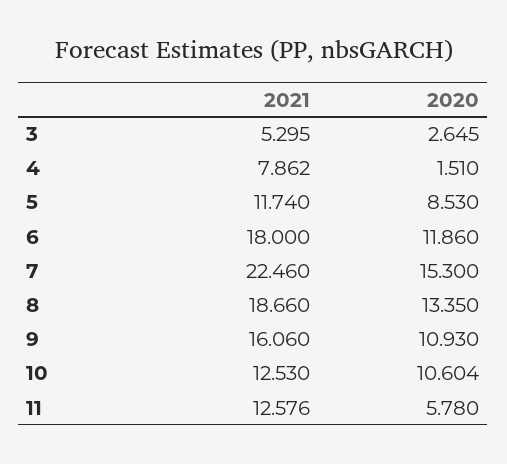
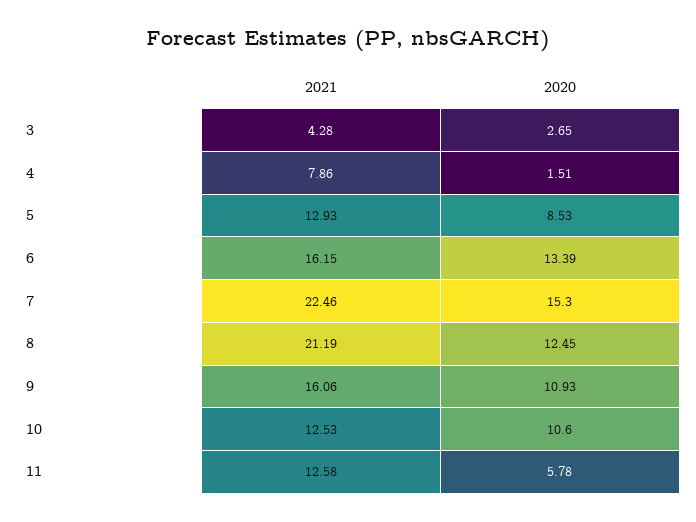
2021, 3: 5.295 -> 4.28
2021, 5: 11.74 -> 12.93
2021, 6: 18 -> 16.15
2020, 6: 11.86 -> 13.39
2021, 8: 18.66 -> 21.19
2020, 8: 13.35 -> 12.45

